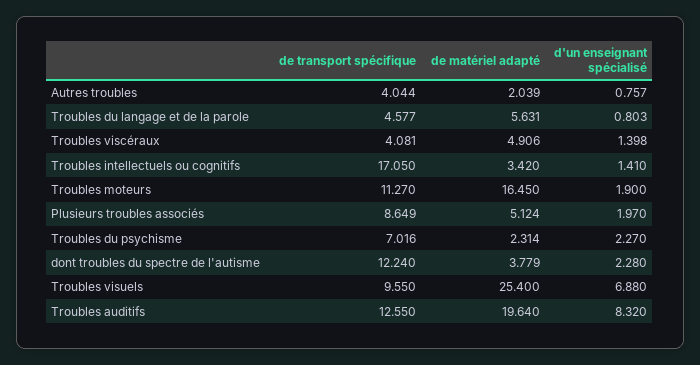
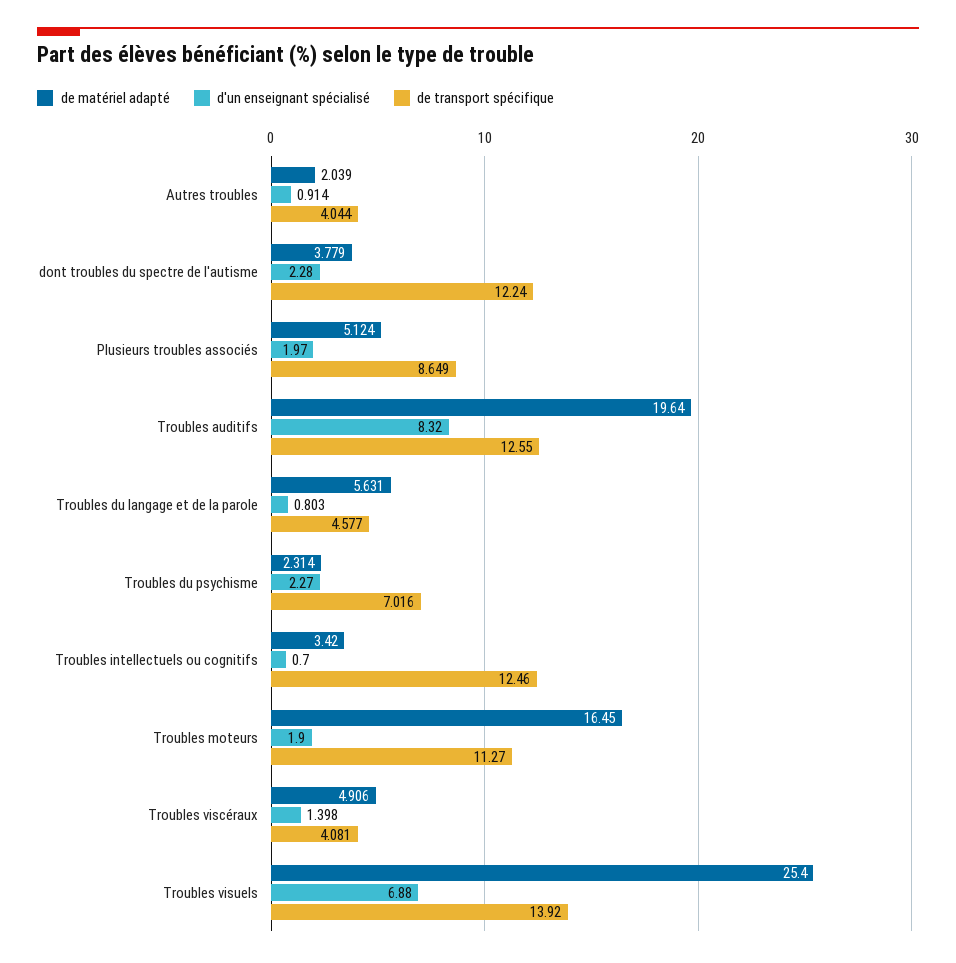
d'un enseignant spécialisé, Autres troubles: 0.757 -> 0.914
de transport spécifique, Troubles intellectuels ou cognitifs: 17.05 -> 12.46
d'un enseignant spécialisé, Troubles intellectuels ou cognitifs: 1.41 -> 0.7
de transport spécifique, Troubles visuels: 9.55 -> 13.92

